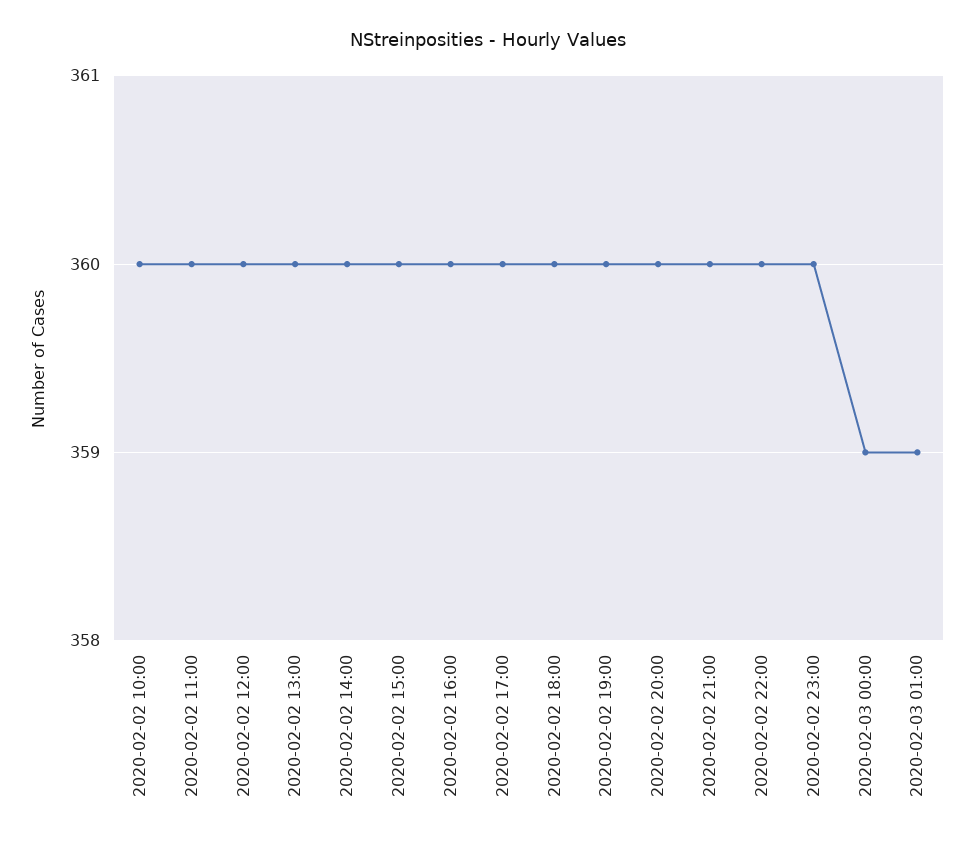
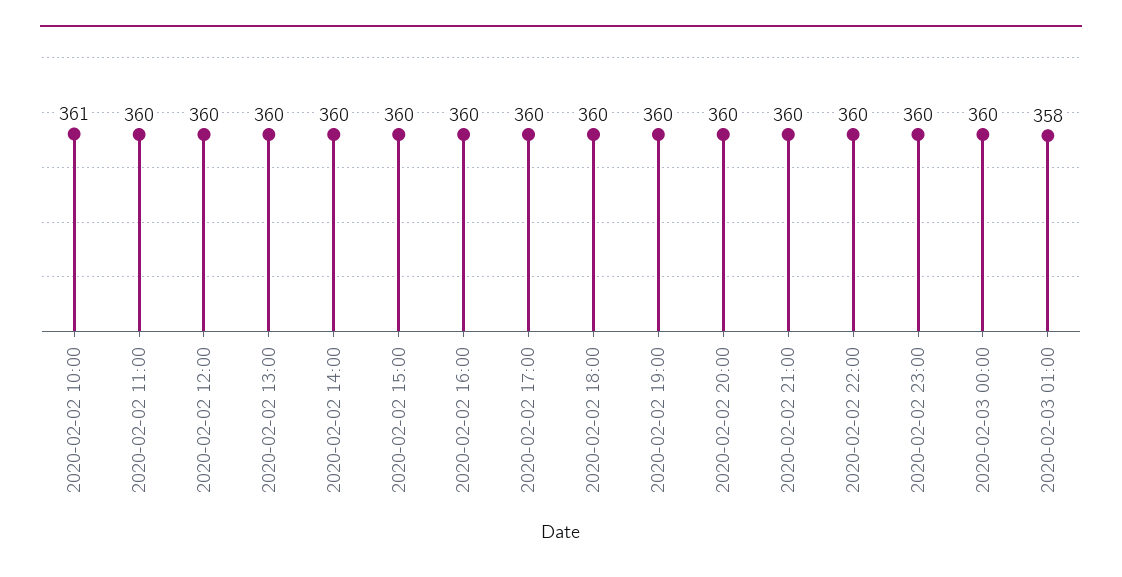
2020-02-02 10:00: 360 -> 361
2020-02-03 00:00: 359 -> 360
2020-02-03 01:00: 359 -> 358

